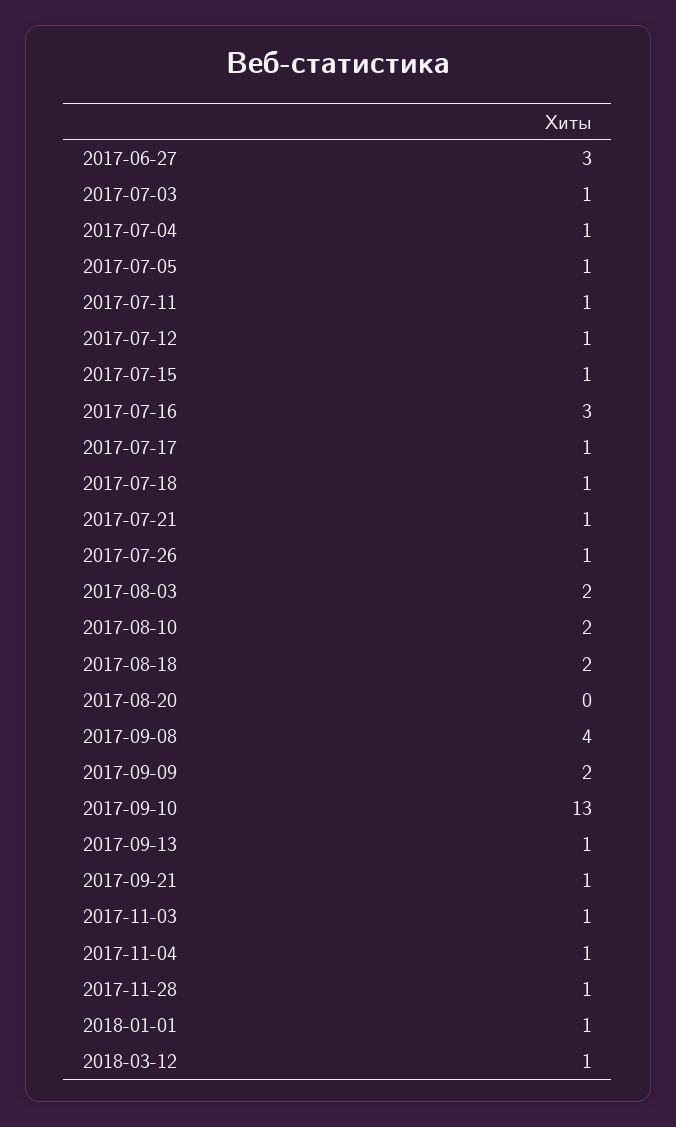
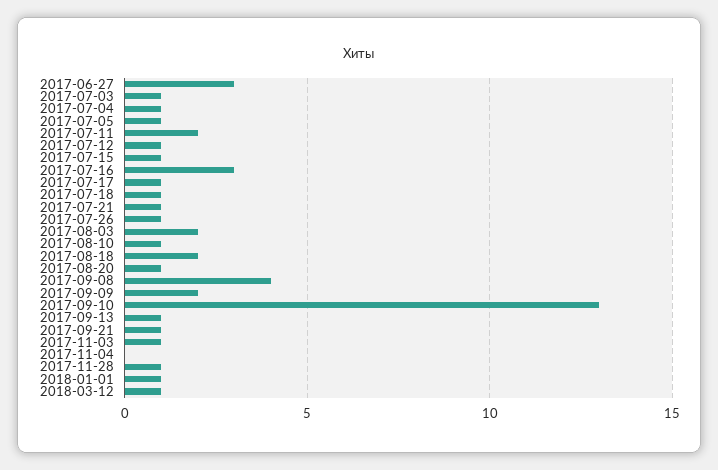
2017-07-11: 1 -> 2
2017-08-10: 2 -> 1
2017-08-20: 0 -> 1
2017-11-04: 1 -> 0

